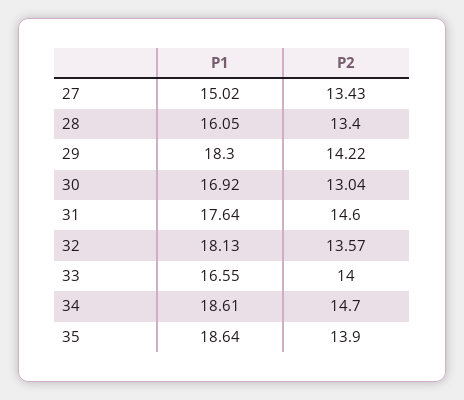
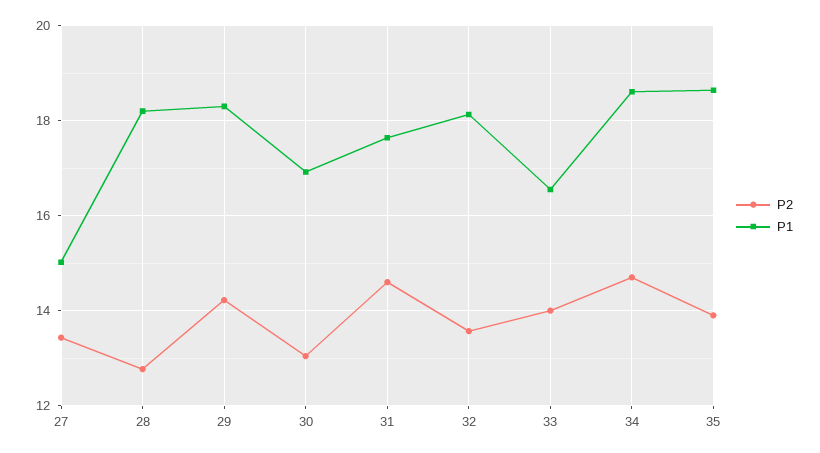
P1, 28: 16.05 -> 18.2
P2, 28: 13.4 -> 12.8

